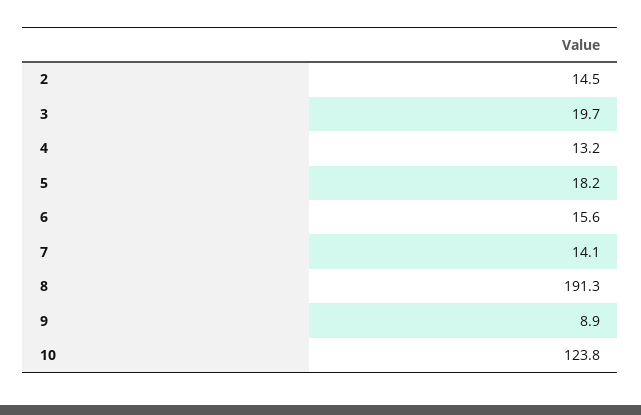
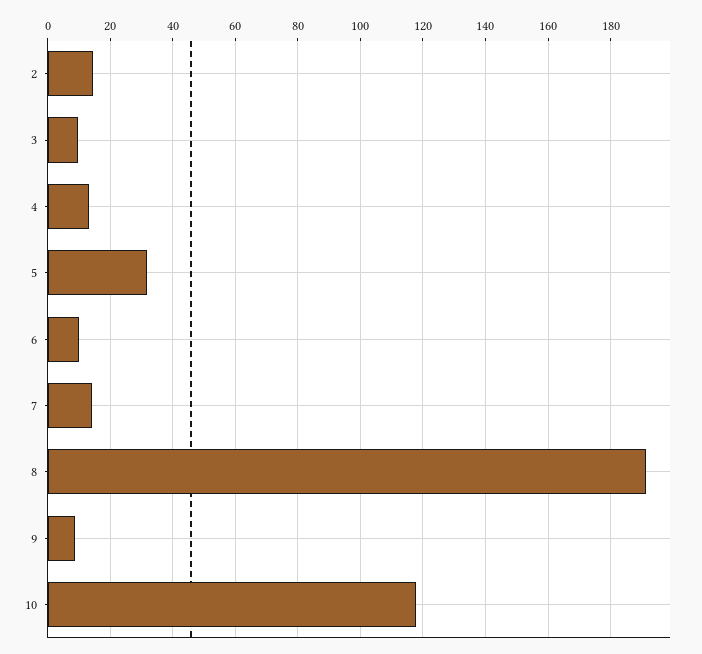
3: 19.7 -> 10
5: 18.2 -> 32
6: 15.6 -> 10
10: 123.8 -> 118

